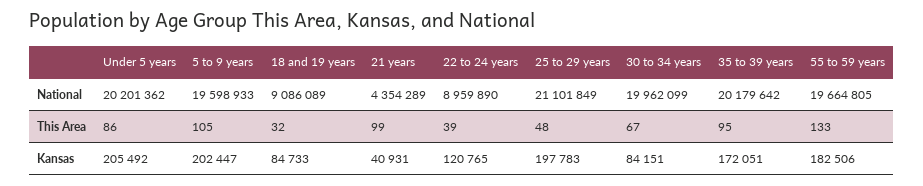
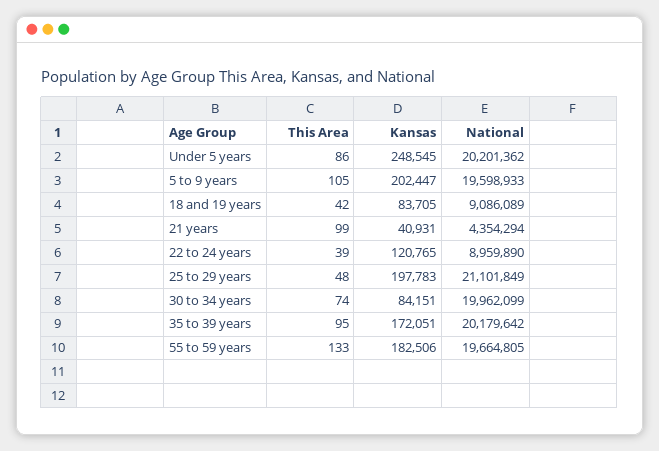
21 years, National: 4354289 -> 4354294
18 and 19 years, This Area: 32 -> 42
30 to 34 years, This Area: 67 -> 74
Under 5 years, Kansas: 205492 -> 248545
18 and 19 years, Kansas: 84733 -> 83705

